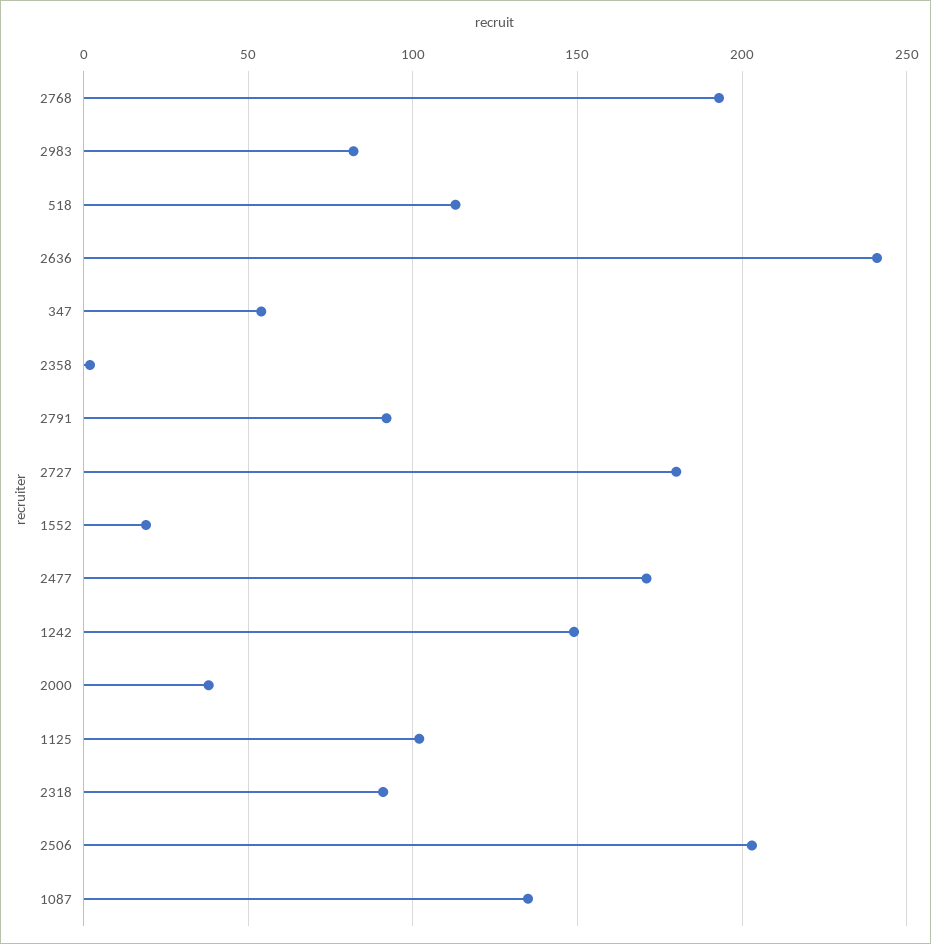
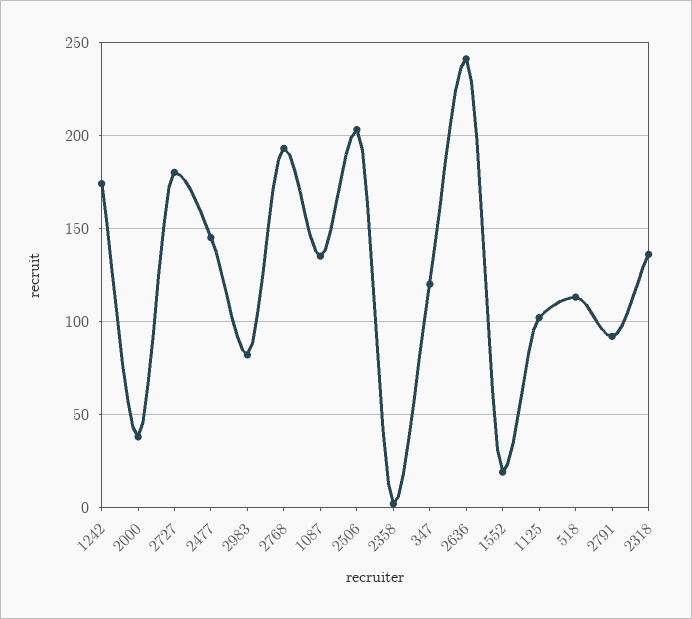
347: 55 -> 120
2477: 170 -> 145
1242: 150 -> 175
2318: 90 -> 135

